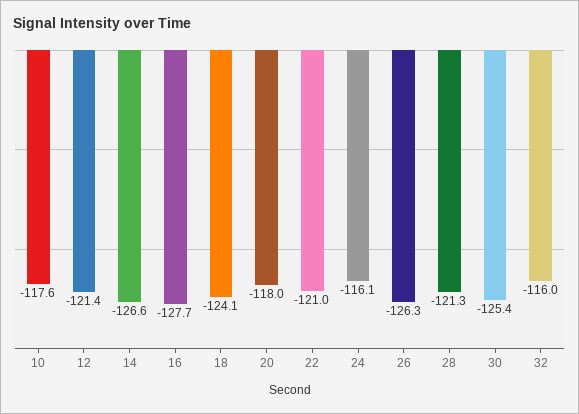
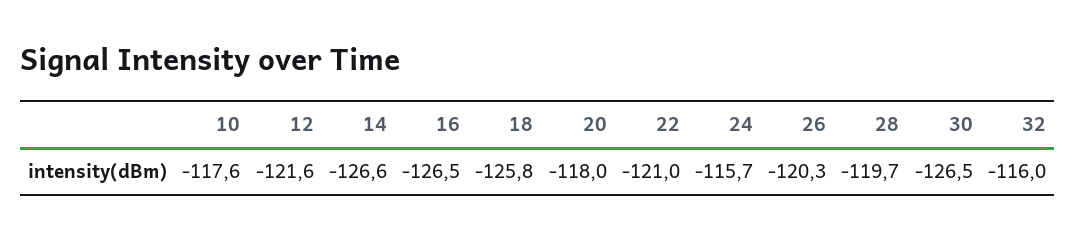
12: -121.4 -> -121.6
16: -127.7 -> -126.5
18: -124.1 -> -125.8
24: -116.1 -> -115.7
26: -126.3 -> -120.3
28: -121.3 -> -119.7
30: -125.4 -> -126.5

